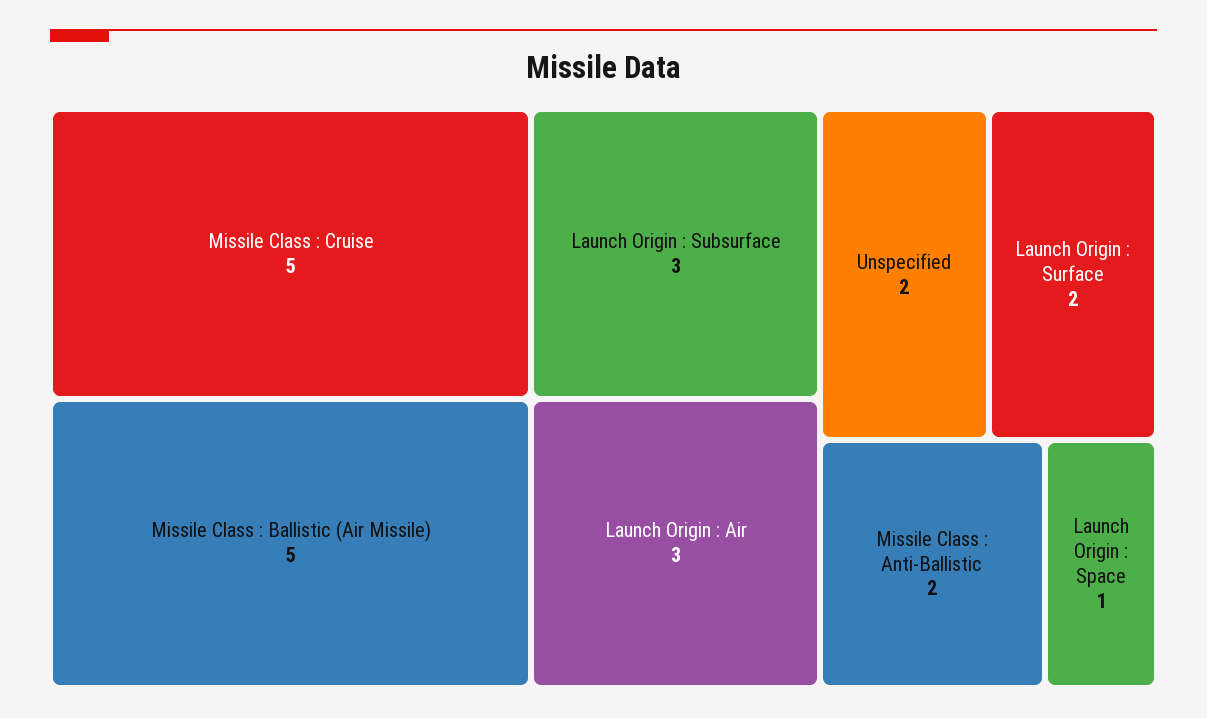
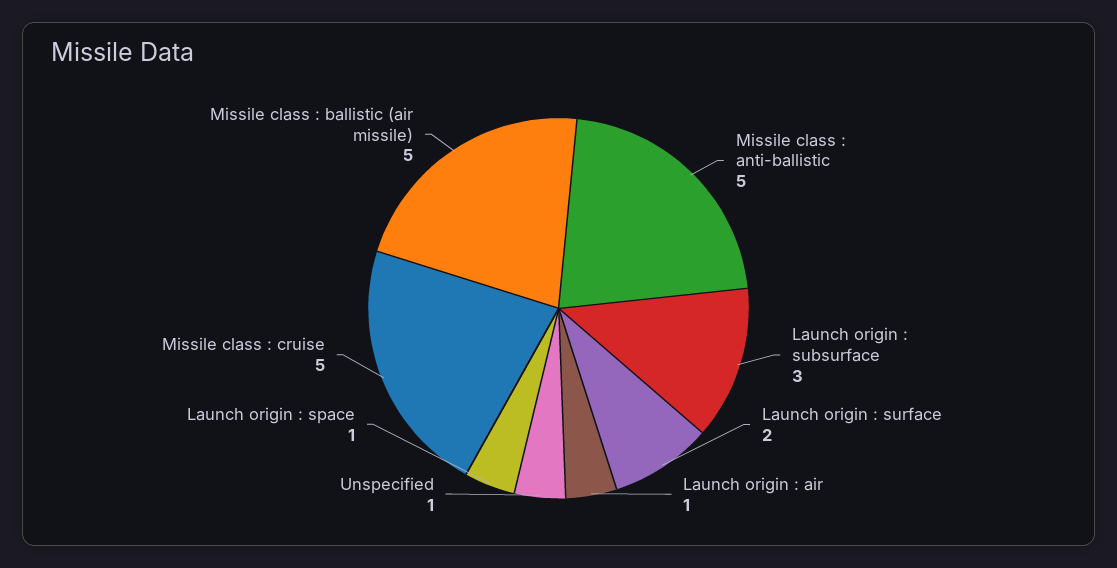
Launch Origin : Air: 3 -> 1
Unspecified: 2 -> 1
Missile Class : Anti-Ballistic: 2 -> 5

